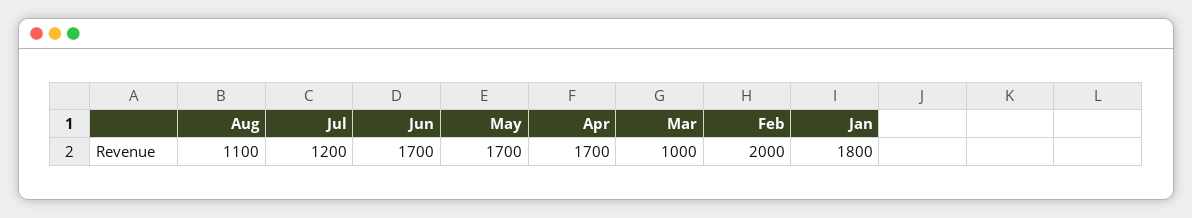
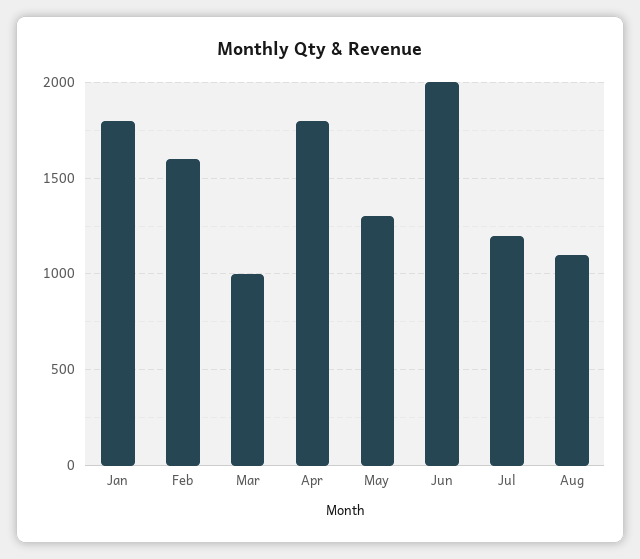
Jun: 1700 -> 2000
May: 1700 -> 1300
Apr: 1700 -> 1800
Feb: 2000 -> 1600

